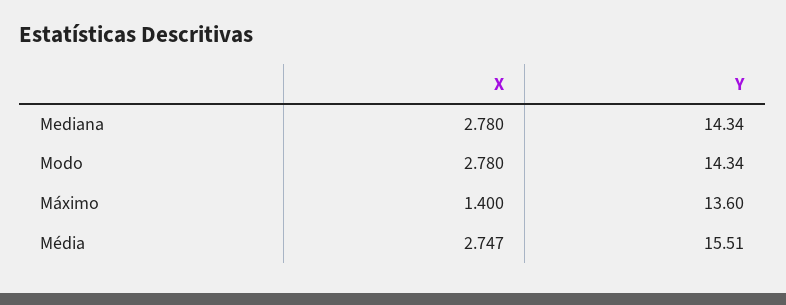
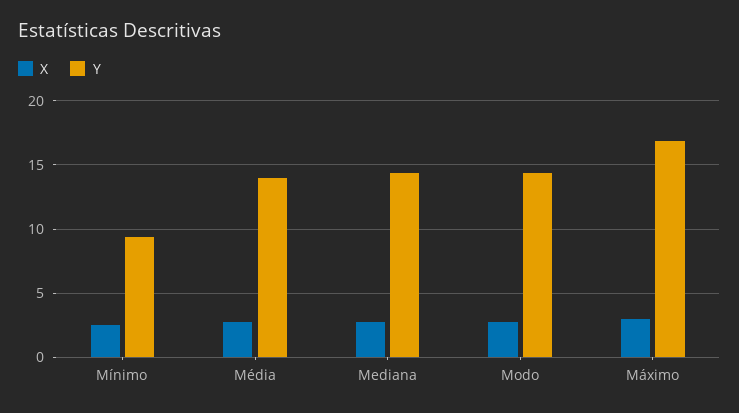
X, Máximo: 1.4 -> 3
Y, Máximo: 13.6 -> 17
Y, Média: 15.51 -> 14
X, Mínimo: none -> 2.5
Y, Mínimo: none -> 9.5

